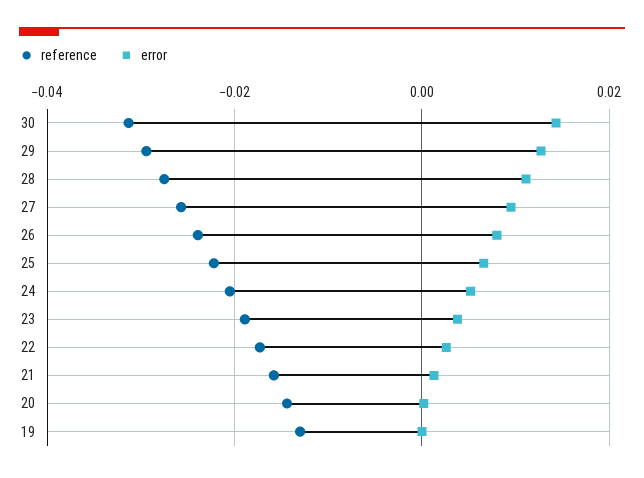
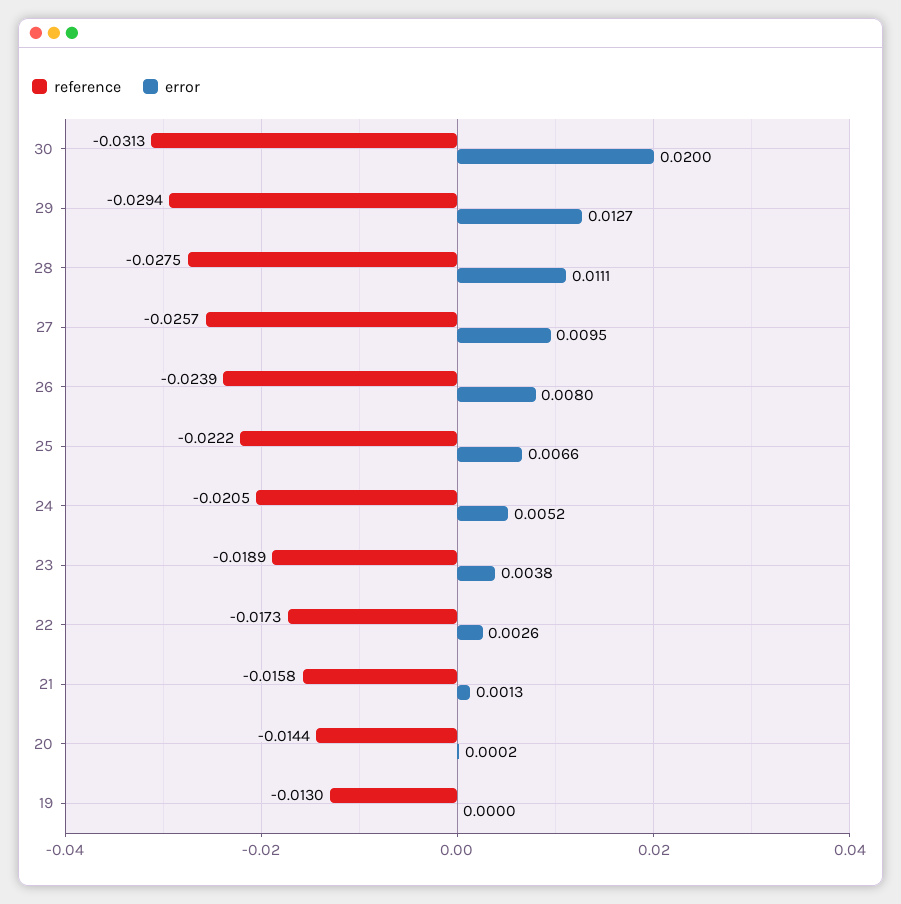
error, 30: 0.014 -> 0.02

